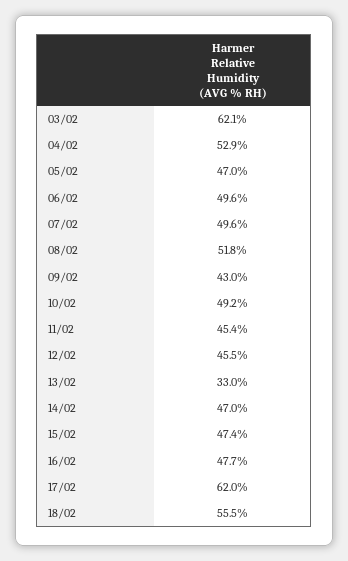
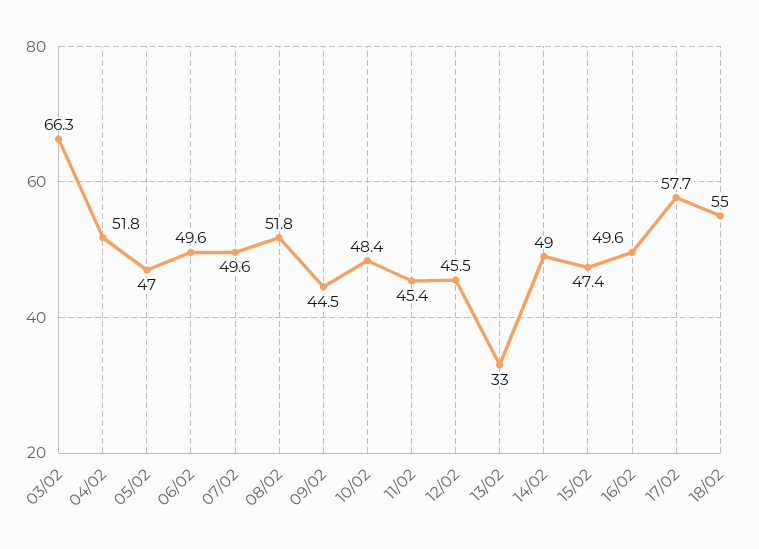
03/02: 62.1 -> 66.3
04/02: 52.9 -> 51.8
09/02: 43 -> 44.5
10/02: 49.2 -> 48.4
14/02: 47 -> 49
16/02: 47.7 -> 49.6
17/02: 62 -> 57.7
18/02: 55.5 -> 55

